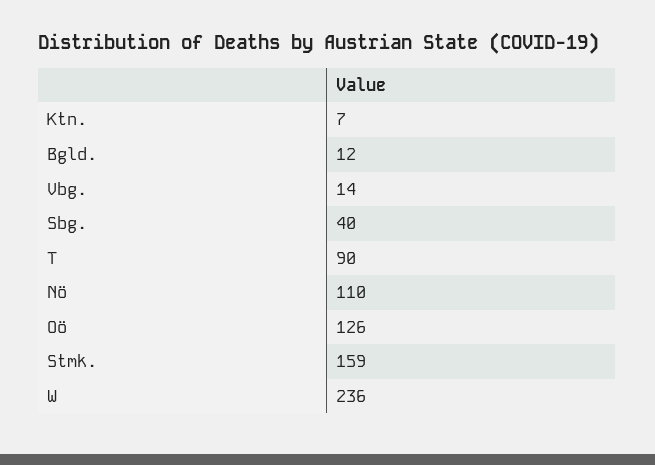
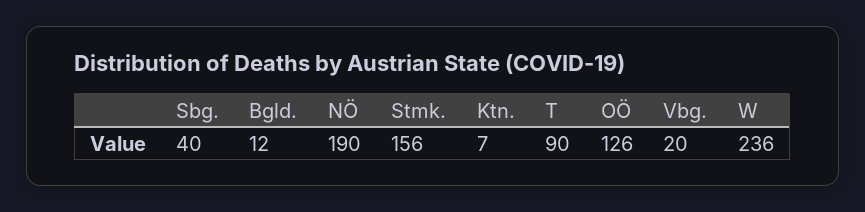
Vbg.: 14 -> 20
Nö: 110 -> 190
Stmk.: 159 -> 156

